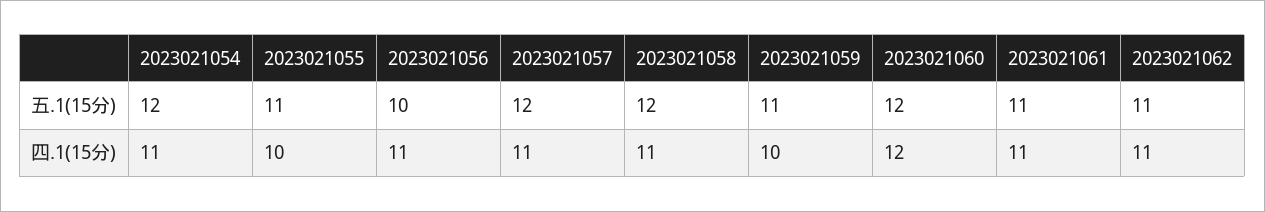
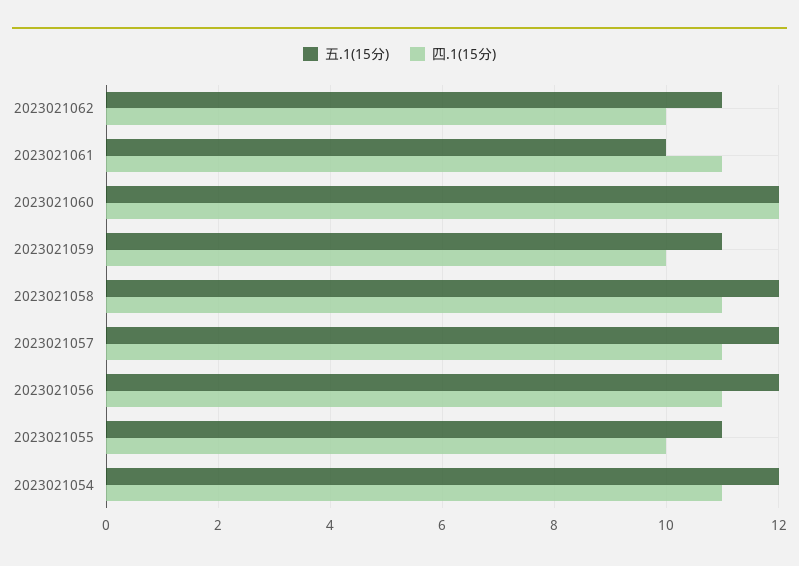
五.1(15分), 2023021056: 10 -> 12
五.1(15分), 2023021061: 11 -> 10
四.1(15分), 2023021062: 11 -> 10

